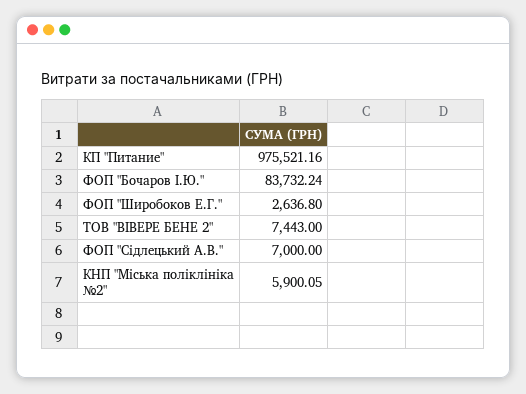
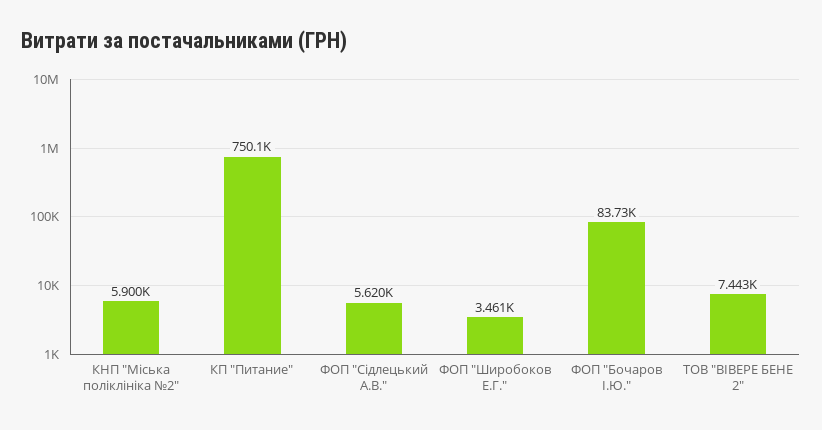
КП "Питание": 975521.16 -> 750100
ФОП "Широбоков Е.Г.": 2636.8 -> 3461
ФОП "Сідлецький А.В.": 7000 -> 5620

